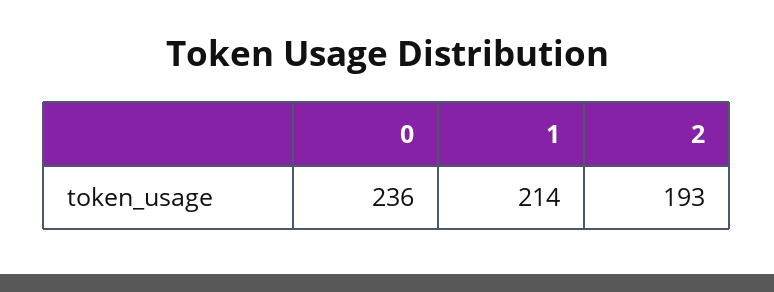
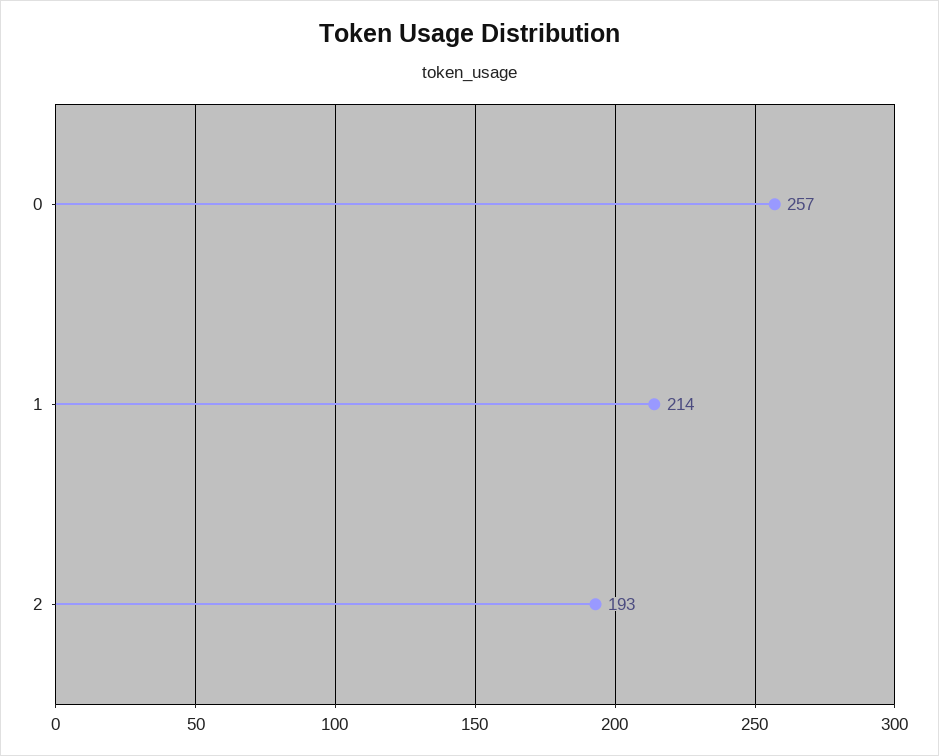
0: 236 -> 257

